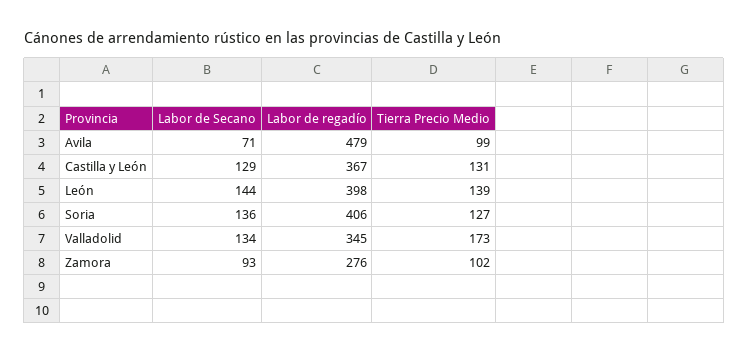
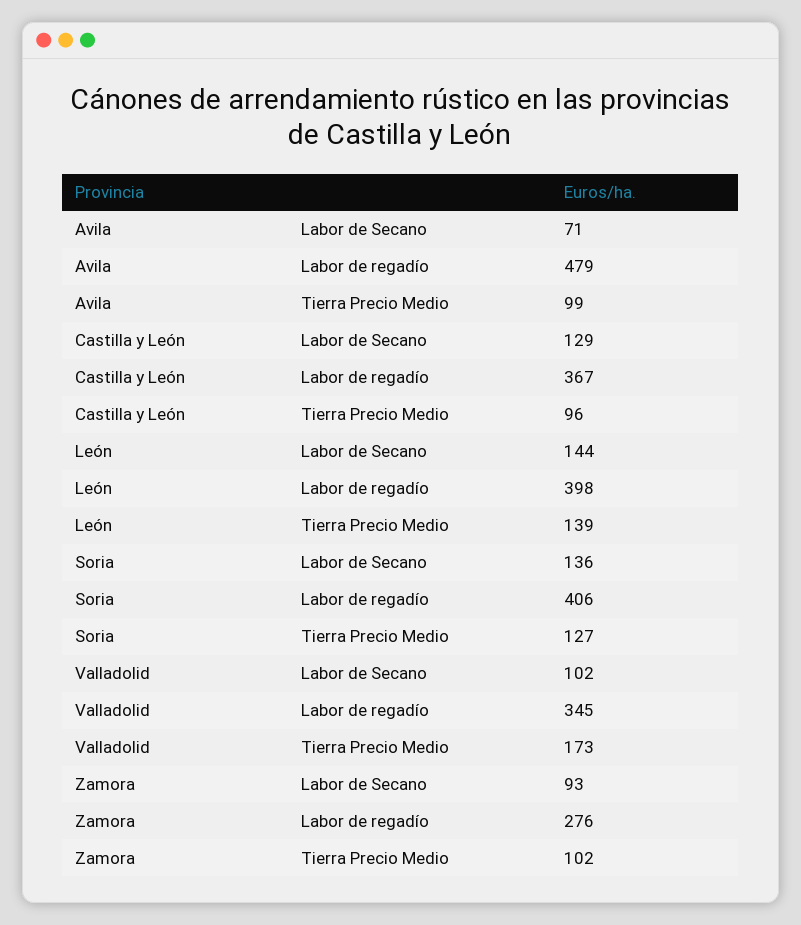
Tierra Precio Medio, Castilla y León: 131 -> 96
Labor de Secano, Valladolid: 134 -> 102

